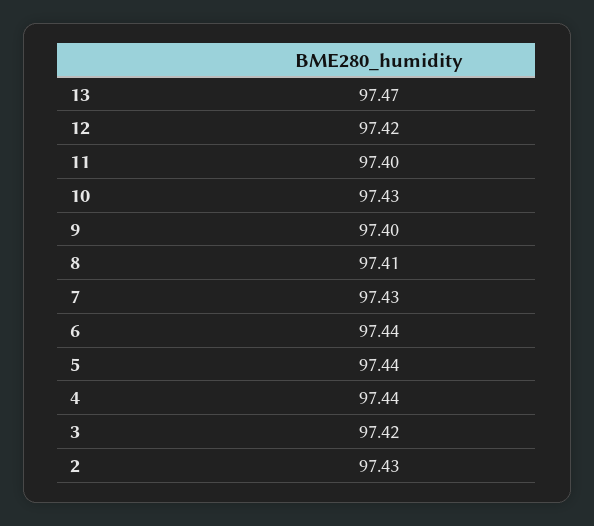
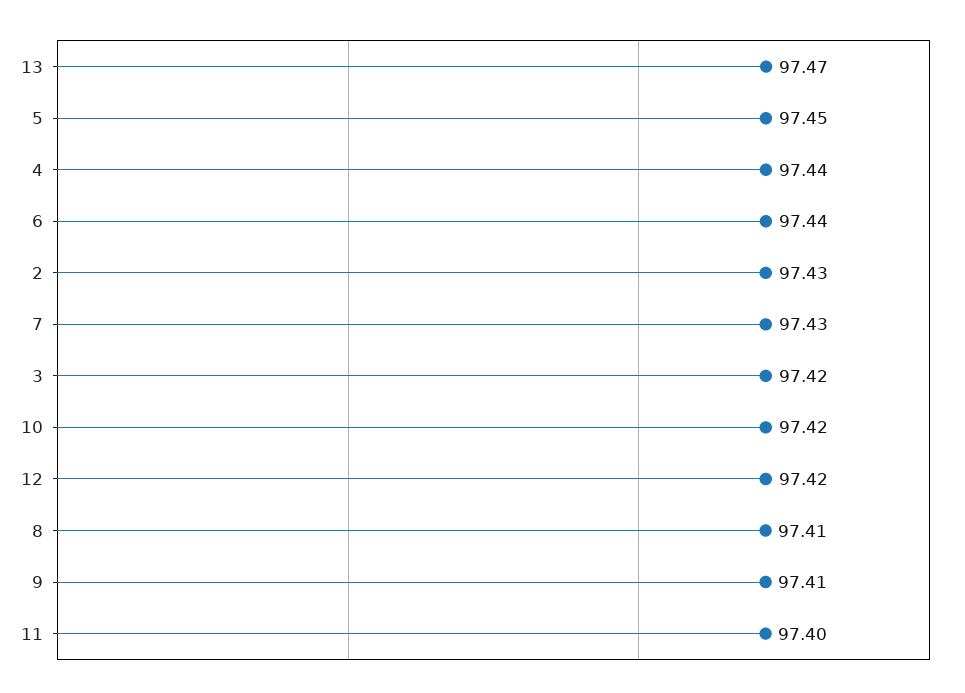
10: 97.43 -> 97.42
9: 97.4 -> 97.41
5: 97.44 -> 97.45

